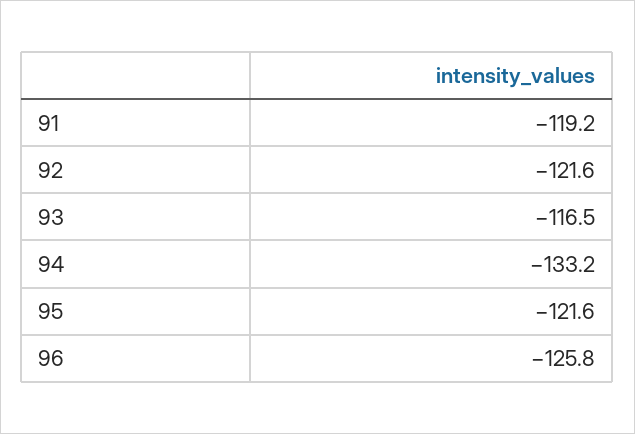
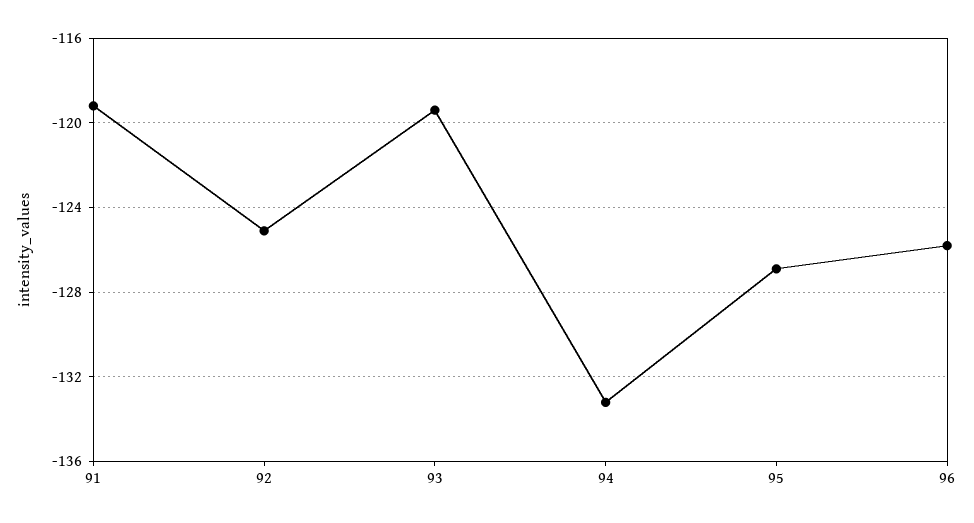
92: -121.6 -> -125
93: -116.5 -> -119.5
95: -121.6 -> -127

